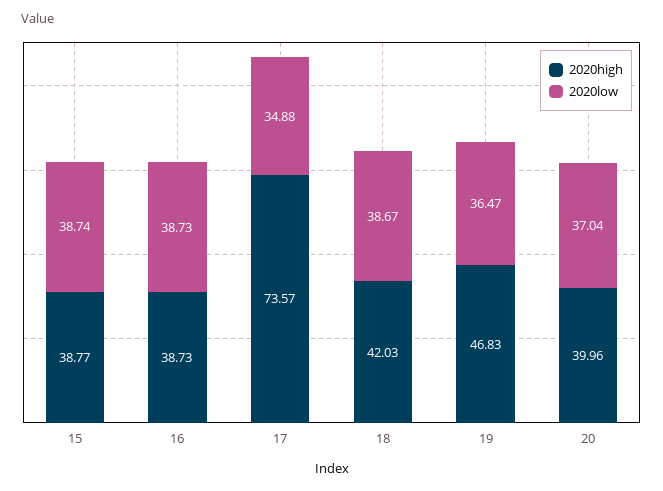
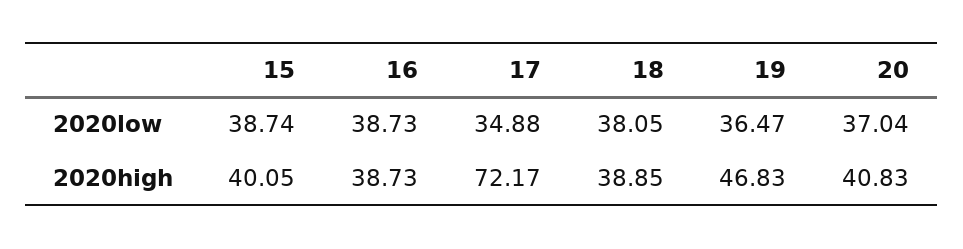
2020high, 15: 38.77 -> 40.05
2020high, 17: 73.57 -> 72.17
2020high, 18: 42.03 -> 38.85
2020low, 18: 38.67 -> 38.05
2020high, 20: 39.96 -> 40.83

